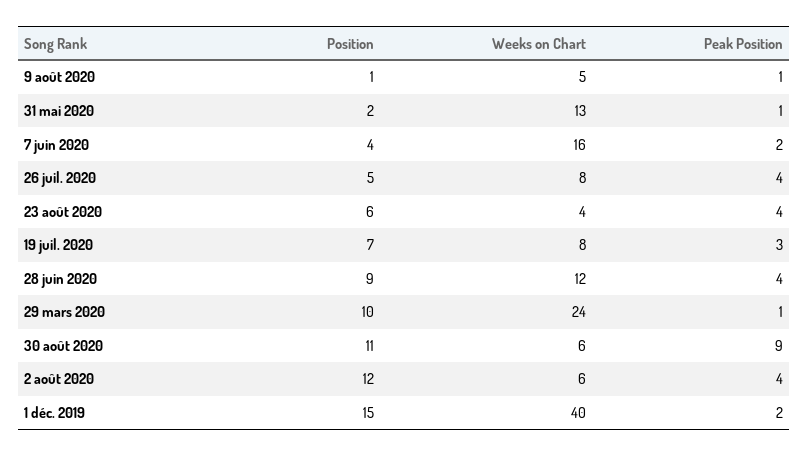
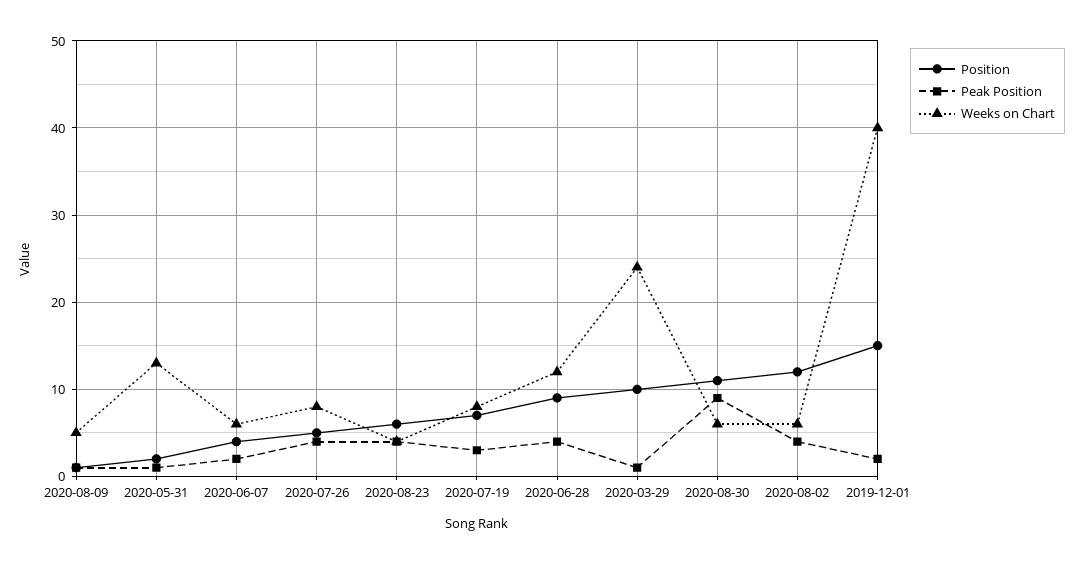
Weeks on Chart, 7 juin 2020: 16 -> 6

